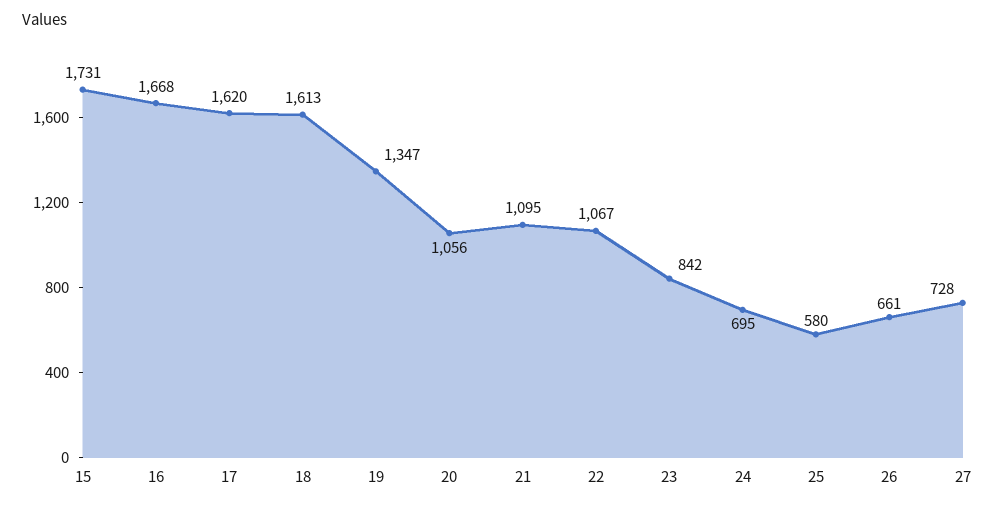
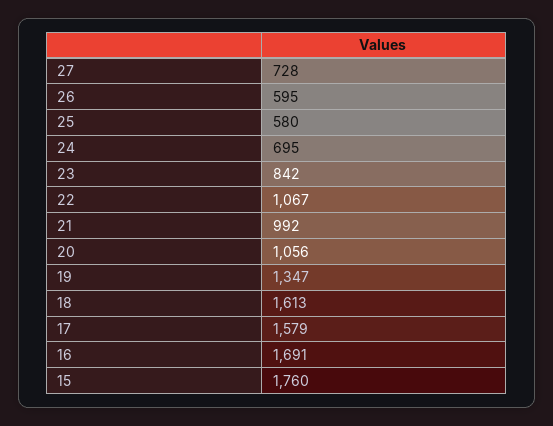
15: 1731 -> 1760
16: 1668 -> 1691
17: 1620 -> 1579
21: 1095 -> 992
26: 661 -> 595

